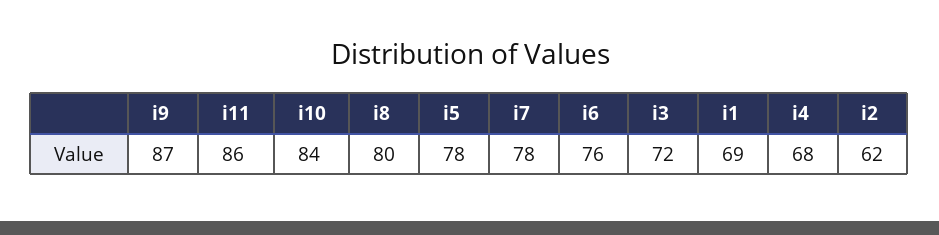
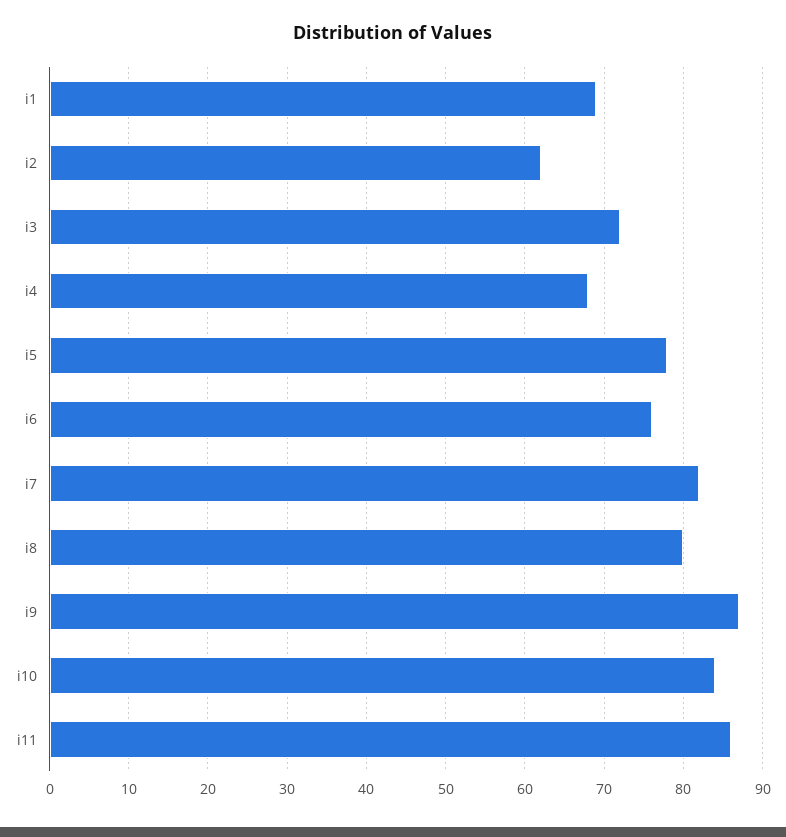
i7: 78 -> 82

